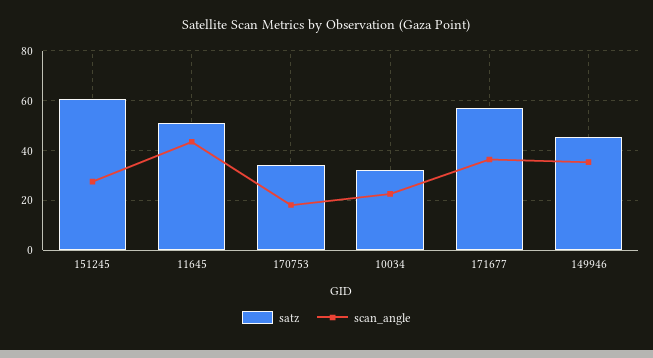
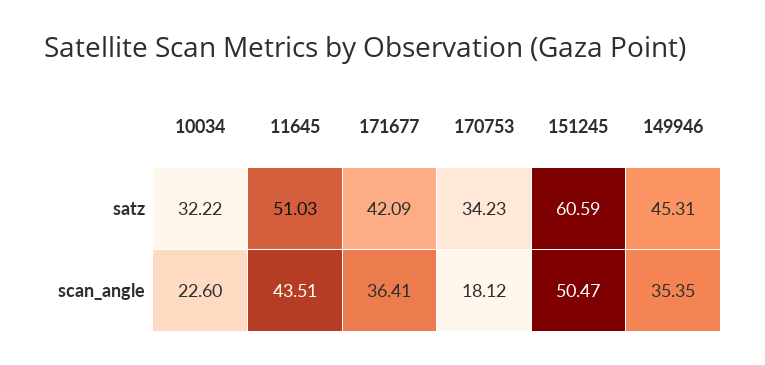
scan_angle, 151245: 27.5 -> 50.47
satz, 171677: 57.5 -> 42.09

